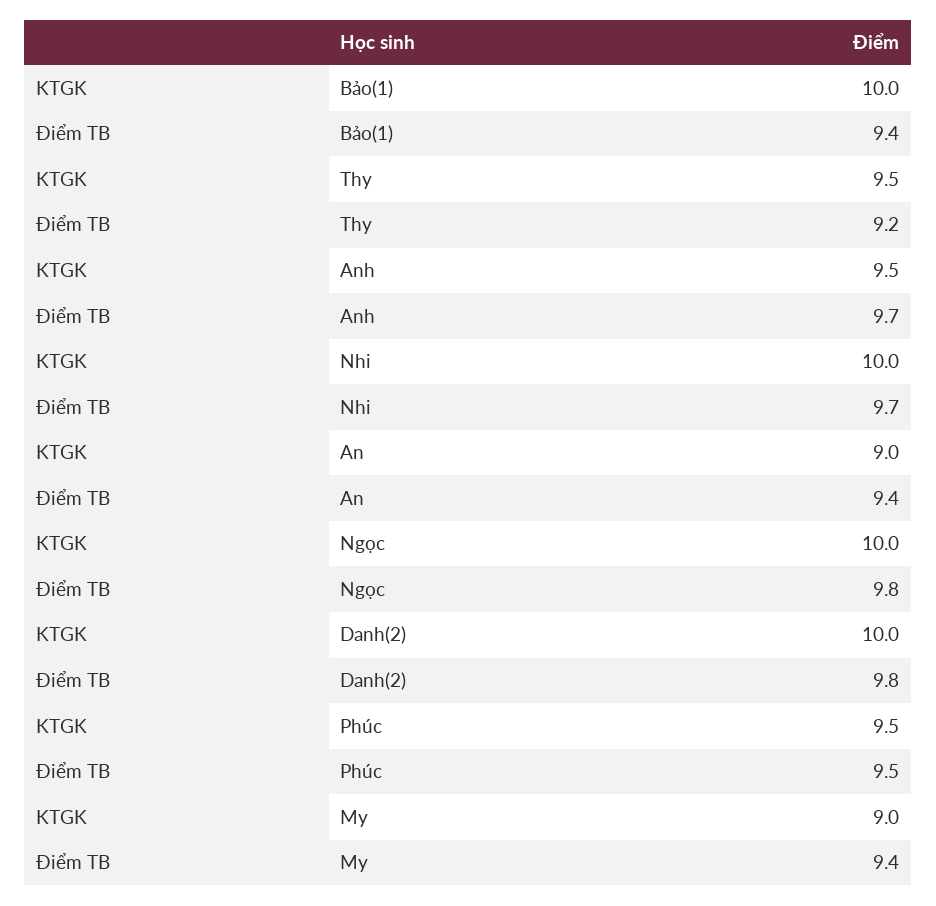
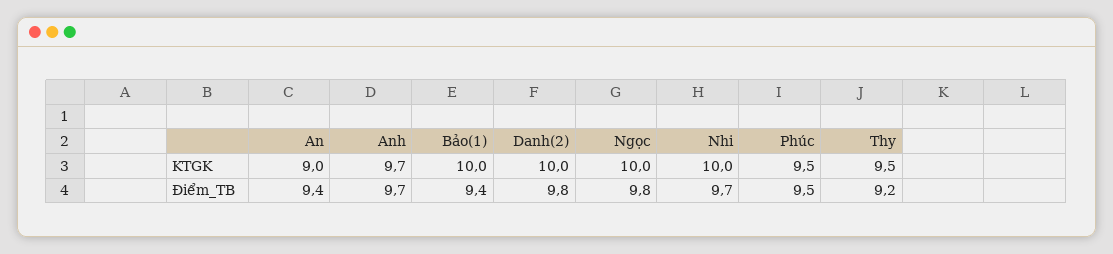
KTGK, Anh: 9.5 -> 9.7
KTGK, My: 9 -> none
Điểm TB, My: 9.4 -> none

